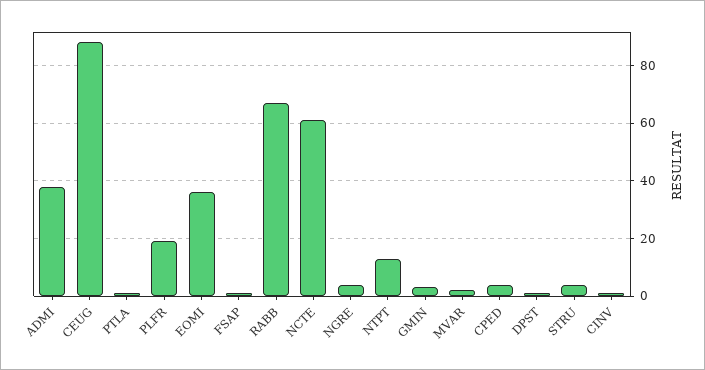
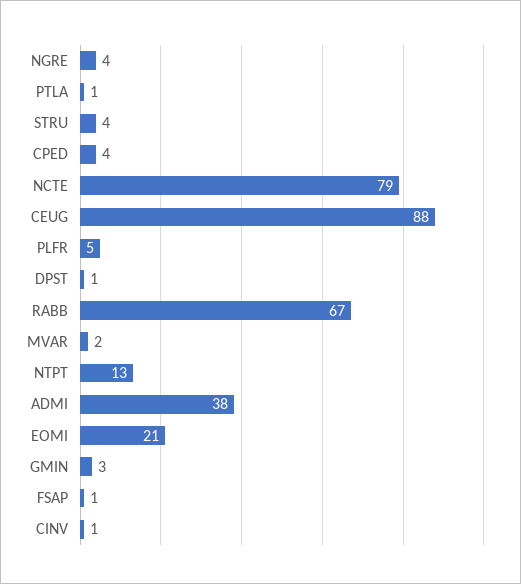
PLFR: 20 -> 5
EOMI: 35 -> 21
NCTE: 60 -> 79

